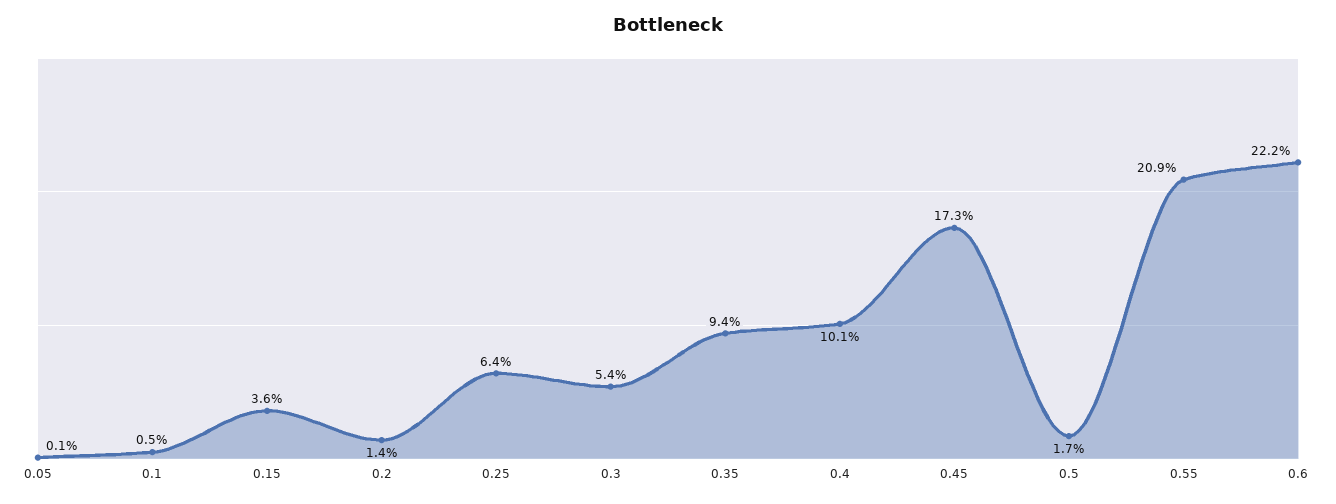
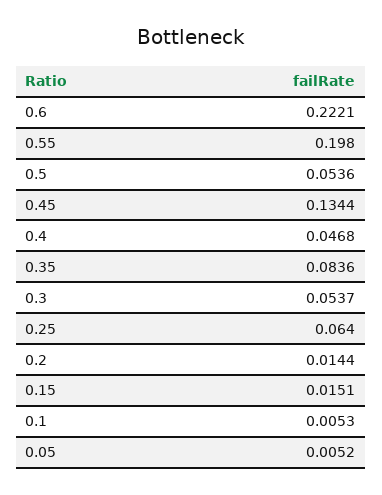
0.05: 0.001 -> 0.0052
0.15: 0.036 -> 0.0151
0.35: 0.094 -> 0.0836
0.4: 0.101 -> 0.0468
0.45: 0.173 -> 0.1344
0.5: 0.017 -> 0.0536
0.55: 0.209 -> 0.198

